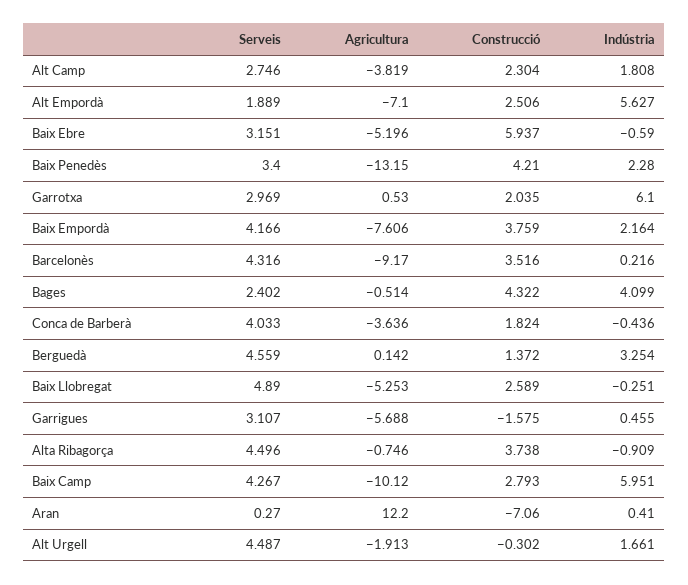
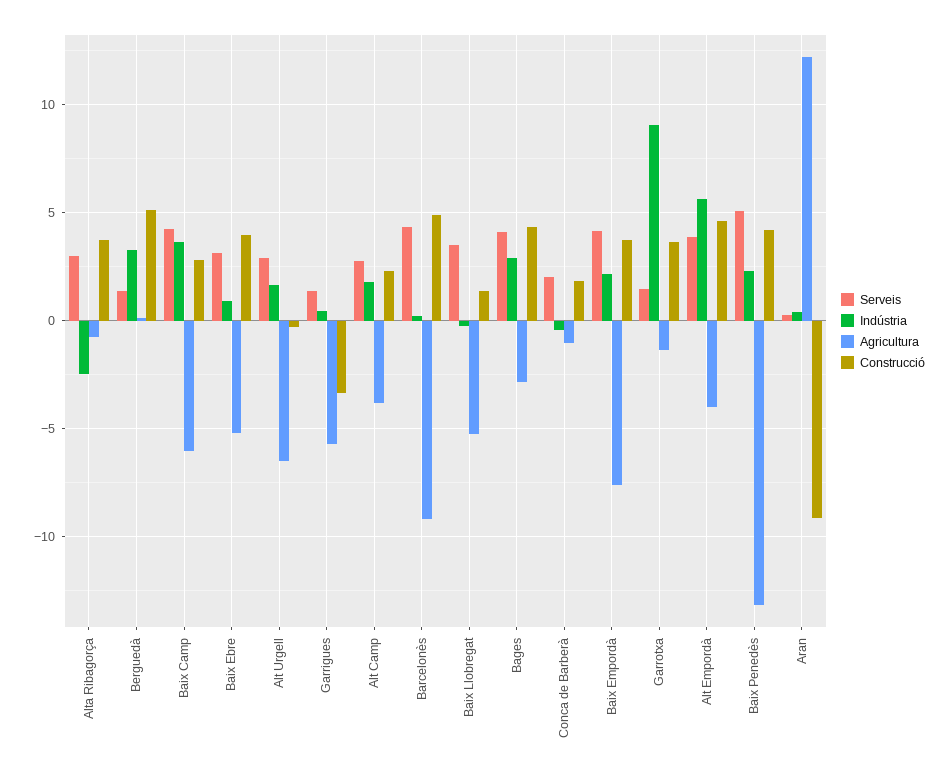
Serveis, Alt Empordà: 1.889 -> 4
Agricultura, Alt Empordà: -7.1 -> -4
Construcció, Alt Empordà: 2.506 -> 4.5
Construcció, Baix Ebre: 5.937 -> 4
Indústria, Baix Ebre: -0.59 -> 1
Serveis, Baix Penedès: 3.4 -> 5
Serveis, Garrotxa: 2.969 -> 1.5
Agricultura, Garrotxa: 0.53 -> -1.5
Construcció, Garrotxa: 2.035 -> 3.5
Indústria, Garrotxa: 6.1 -> 9
Construcció, Barcelonès: 3.516 -> 5
Serveis, Bages: 2.402 -> 4
Agricultura, Bages: -0.514 -> -3
Indústria, Bages: 4.099 -> 3
Serveis, Conca de Barberà: 4.033 -> 2
Agricultura, Conca de Barberà: -3.636 -> -1
Serveis, Berguedà: 4.559 -> 1.5
Construcció, Berguedà: 1.372 -> 5
Serveis, Baix Llobregat: 4.89 -> 3.5
Construcció, Baix Llobregat: 2.589 -> 1.5
Serveis, Garrigues: 3.107 -> 1.5
Construcció, Garrigues: -1.575 -> -3.5
Serveis, Alta Ribagorça: 4.496 -> 3
Indústria, Alta Ribagorça: -0.909 -> -2.5
Agricultura, Baix Camp: -10.12 -> -6
Indústria, Baix Camp: 5.951 -> 3.5
Construcció, Aran: -7.06 -> -9
Serveis, Alt Urgell: 4.487 -> 3
Agricultura, Alt Urgell: -1.913 -> -6.5

